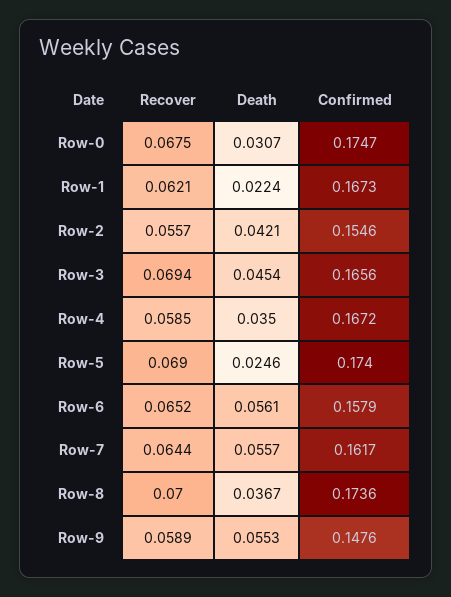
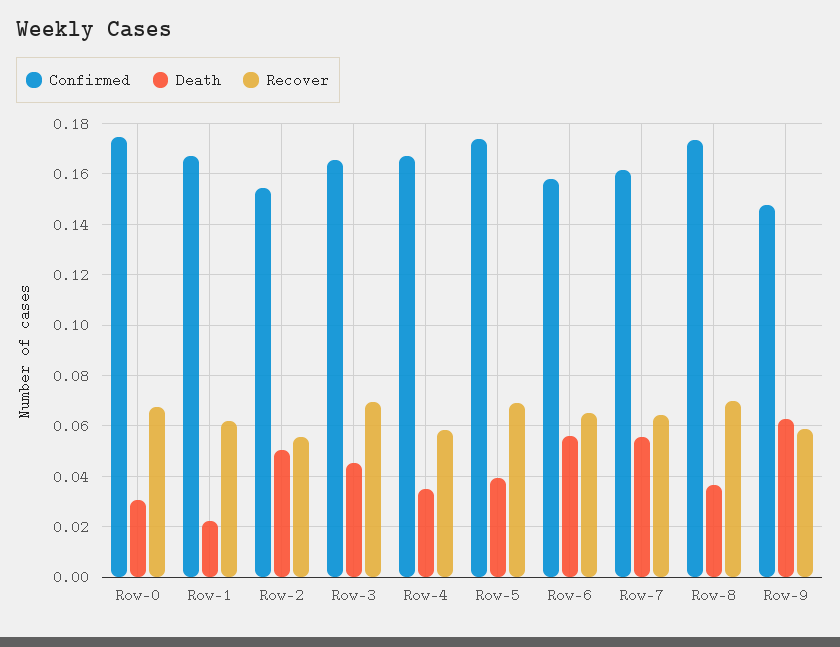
Death, Row-2: 0.0421 -> 0.05
Death, Row-5: 0.0246 -> 0.04
Death, Row-9: 0.0553 -> 0.0625

